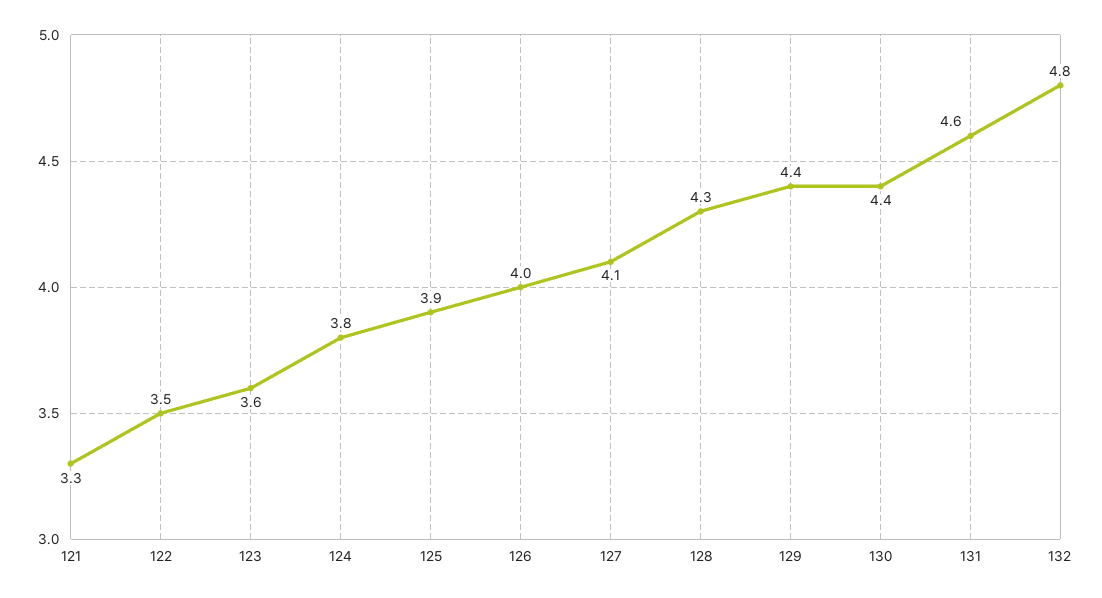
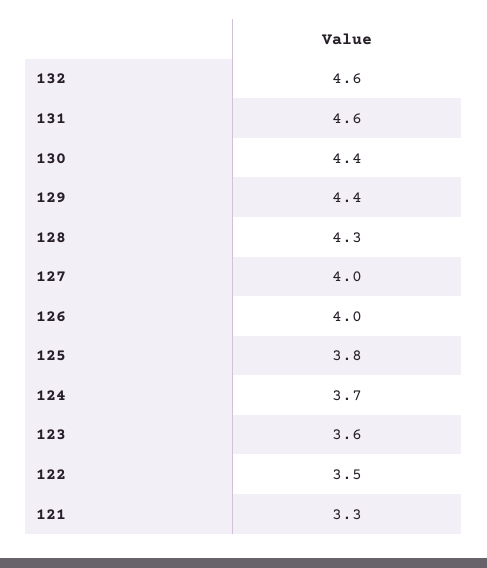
124: 3.8 -> 3.7
125: 3.9 -> 3.8
127: 4.1 -> 4
132: 4.8 -> 4.6

